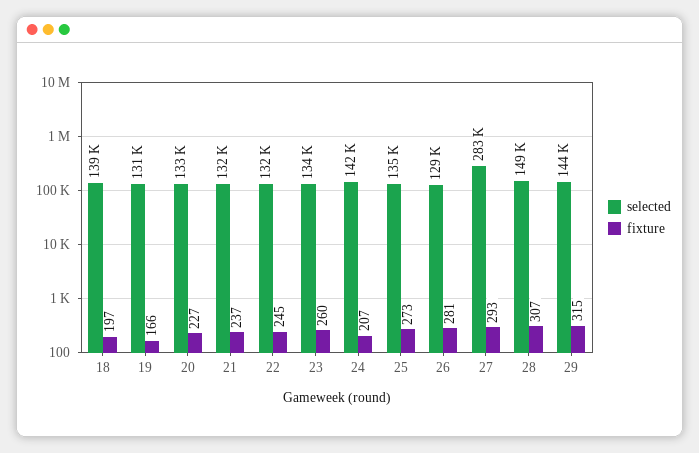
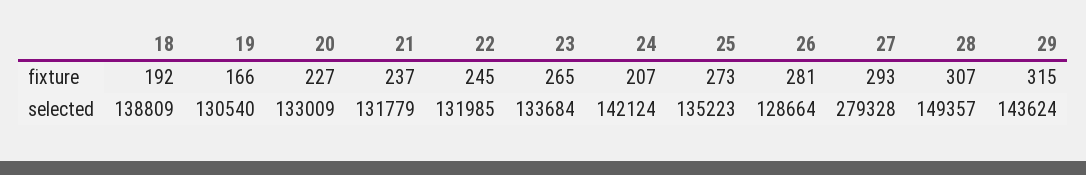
fixture, 18: 197 -> 192
fixture, 23: 260 -> 265
selected, 27: 283000 -> 279328

